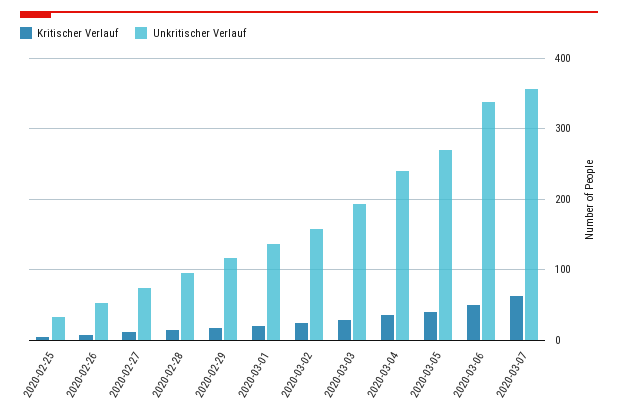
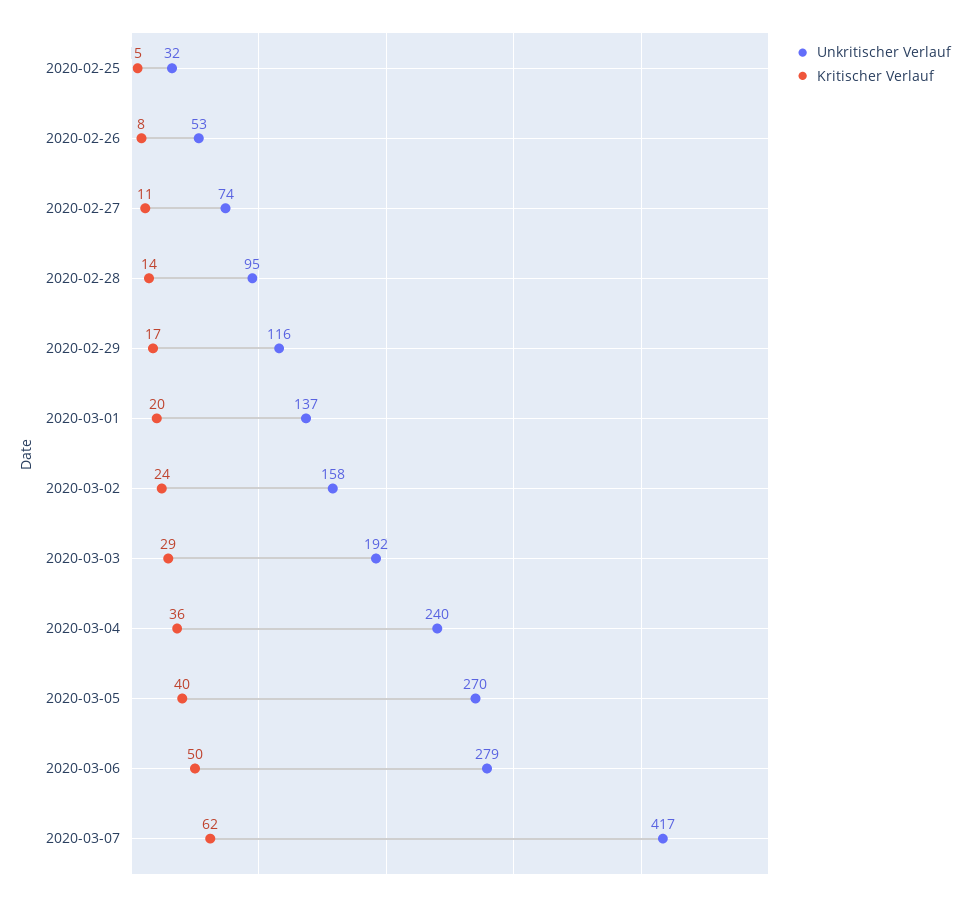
Unkritischer Verlauf, 2020-03-06: 340 -> 279
Unkritischer Verlauf, 2020-03-07: 360 -> 417

